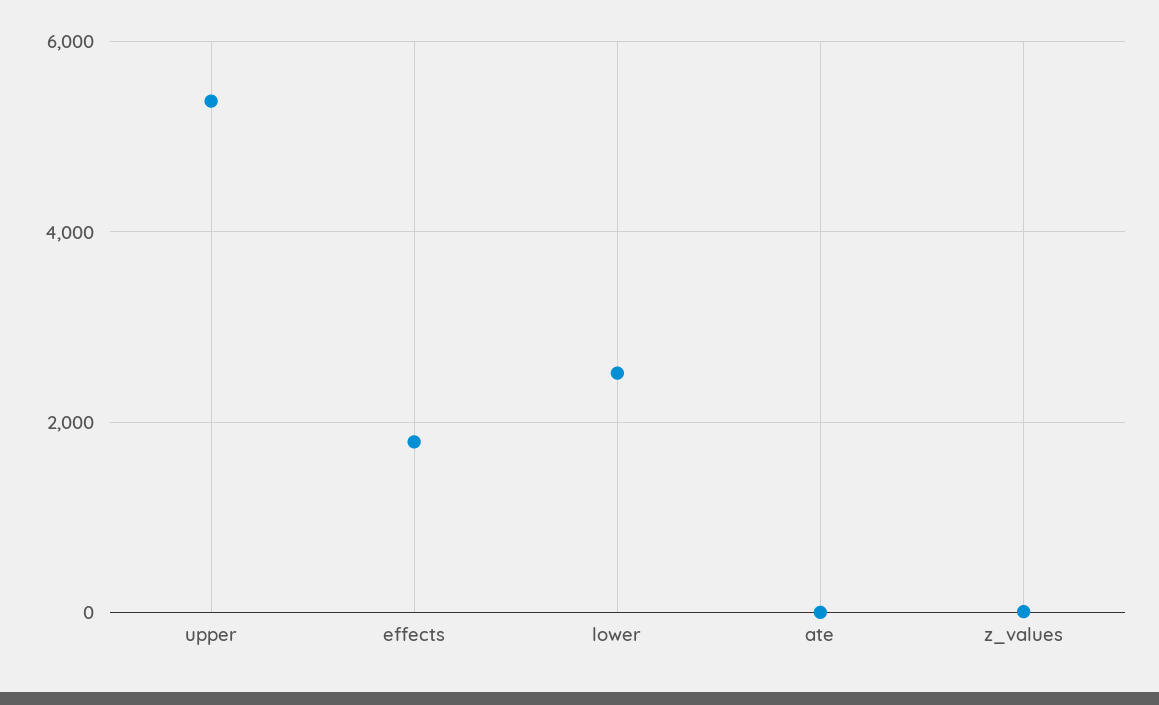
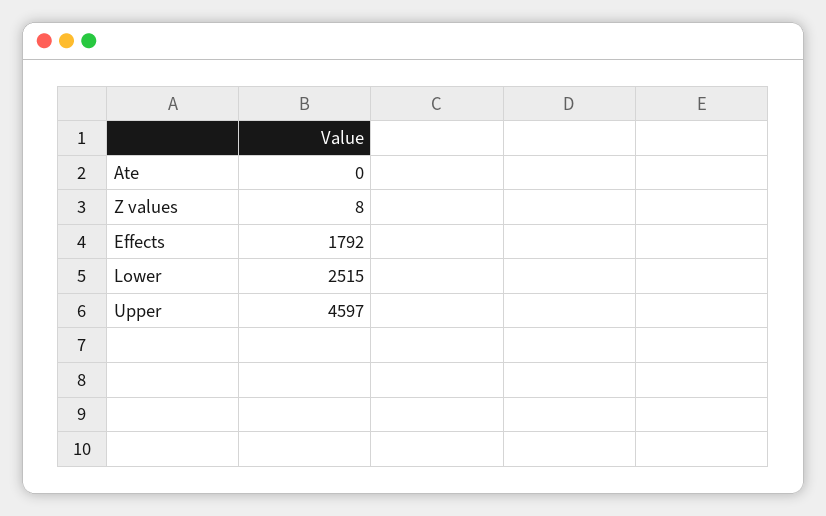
upper: 5400 -> 4597

